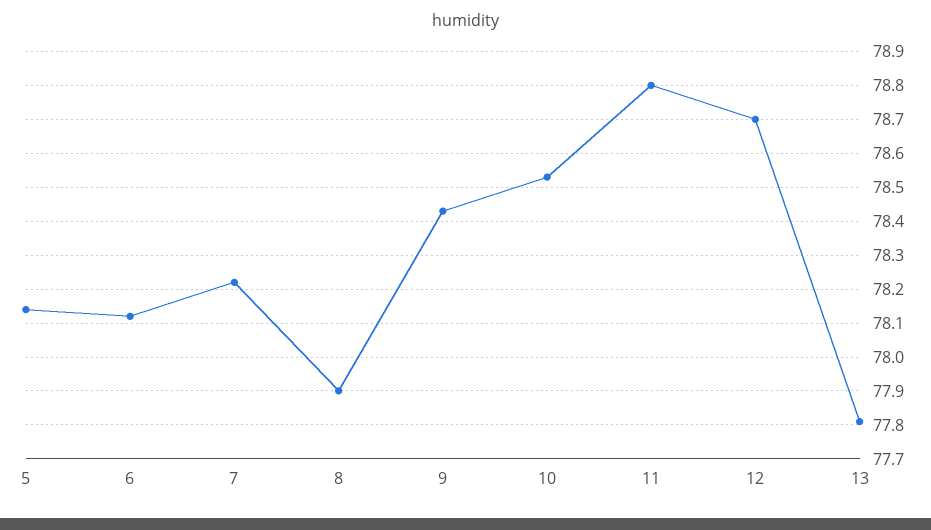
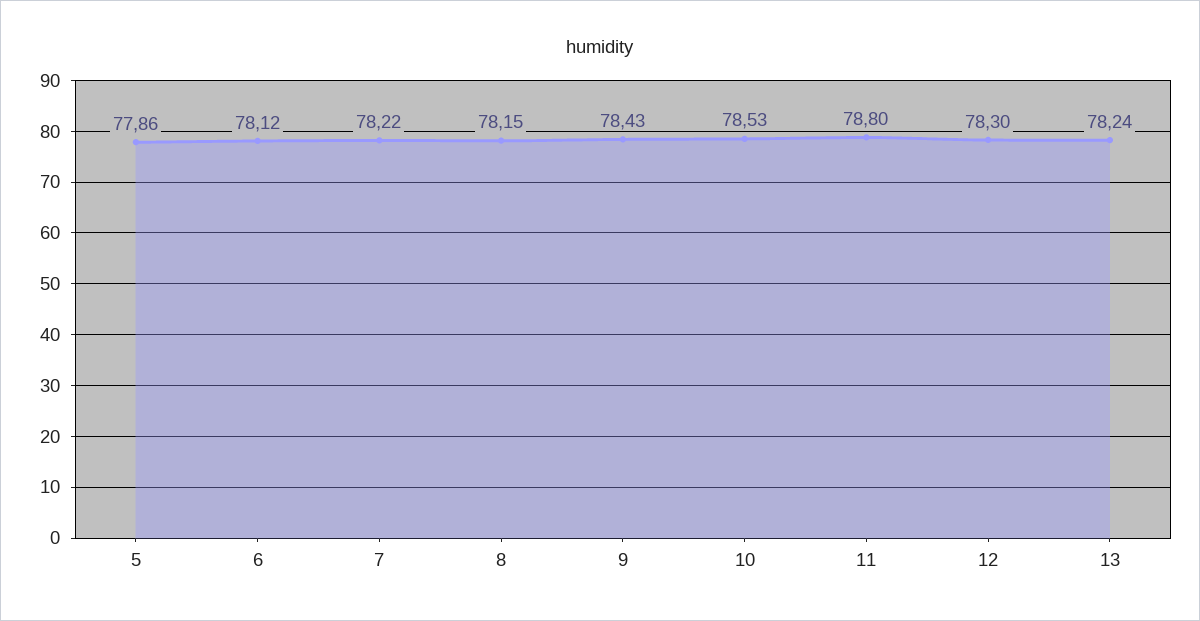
5: 78.15 -> 77.86
8: 77.9 -> 78.15
12: 78.7 -> 78.3
13: 77.8 -> 78.24

